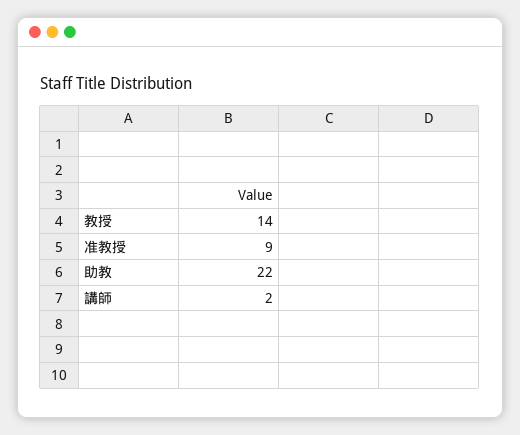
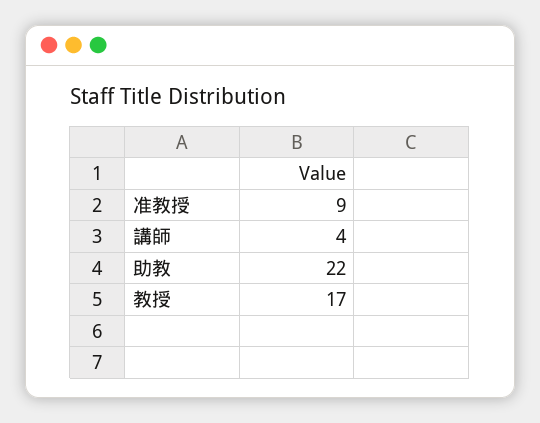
教授: 14 -> 17
講師: 2 -> 4

